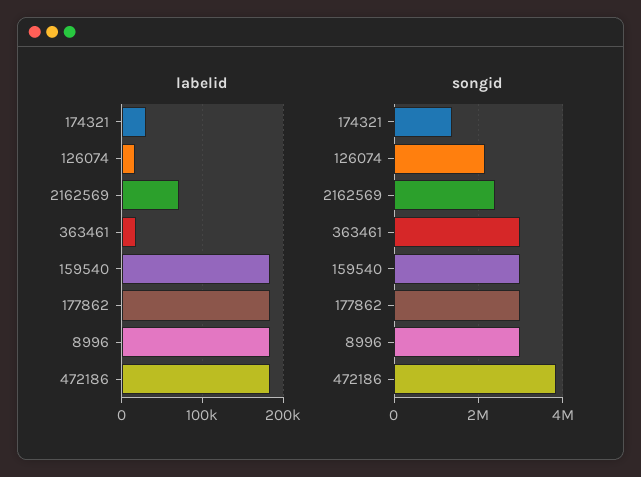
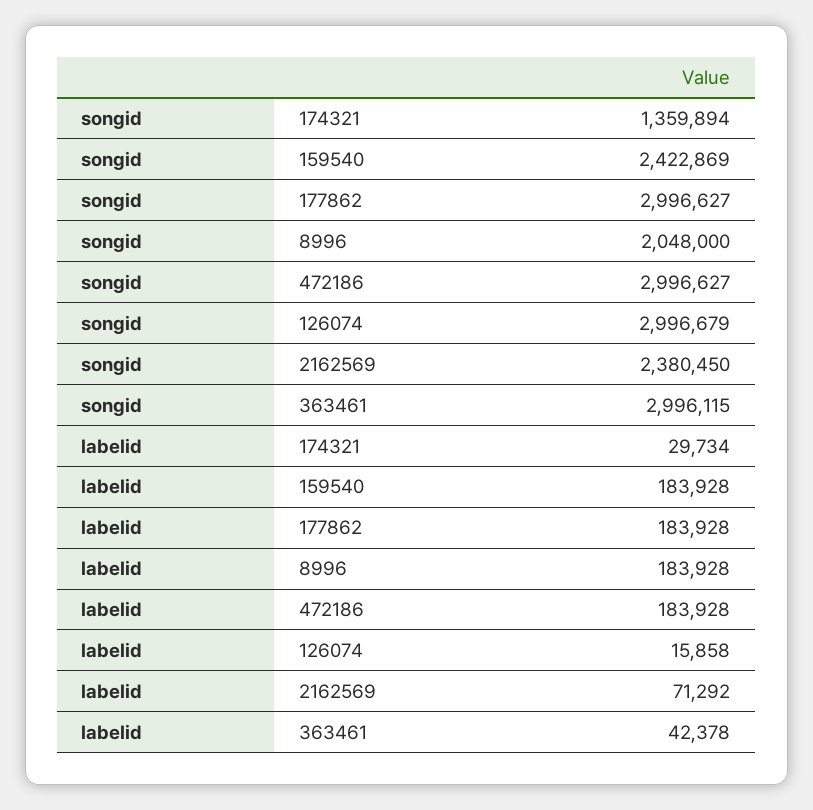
labelid, 363461: 20000 -> 42378
songid, 126074: 2200000 -> 2996679
songid, 159540: 3000000 -> 2422869
songid, 8996: 3000000 -> 2048000
songid, 472186: 3800000 -> 2996627

